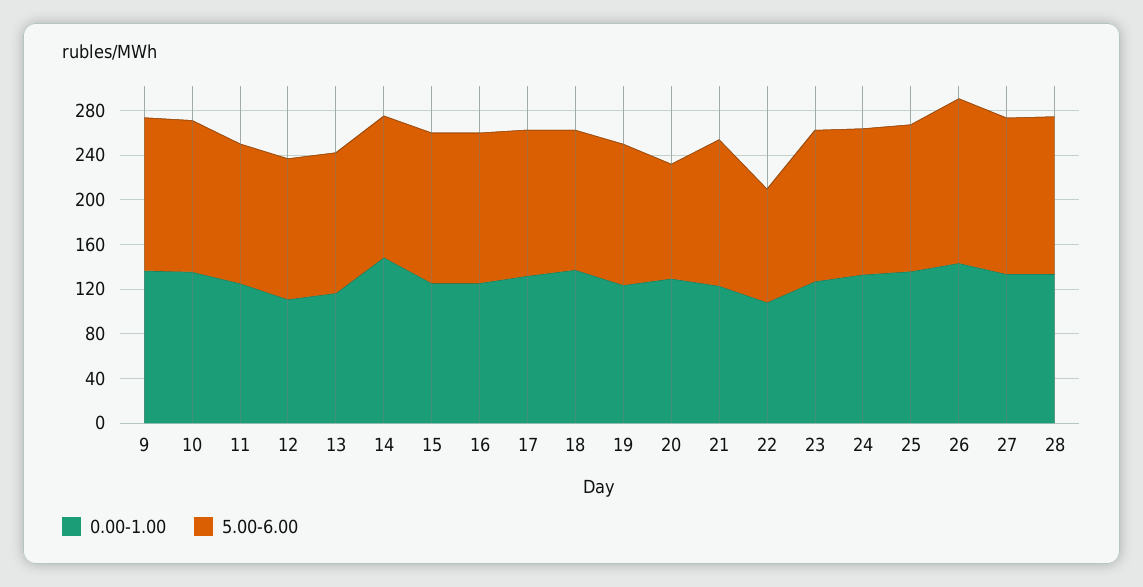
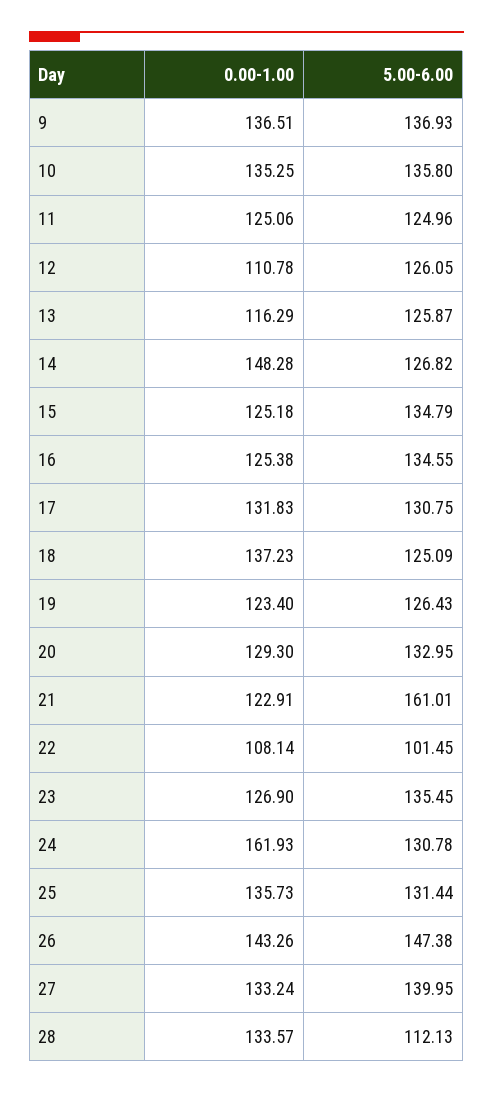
5.00-6.00, 20: 100 -> 132.95
5.00-6.00, 21: 130 -> 161.01
0.00-1.00, 24: 130 -> 161.93
5.00-6.00, 28: 140 -> 112.13

